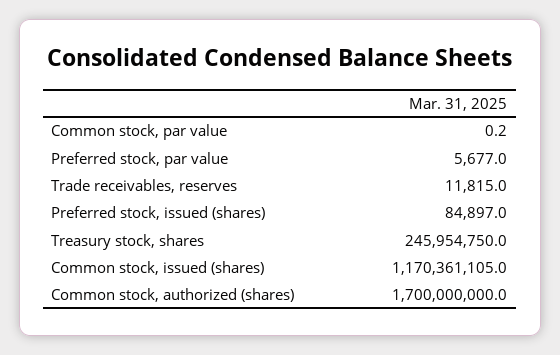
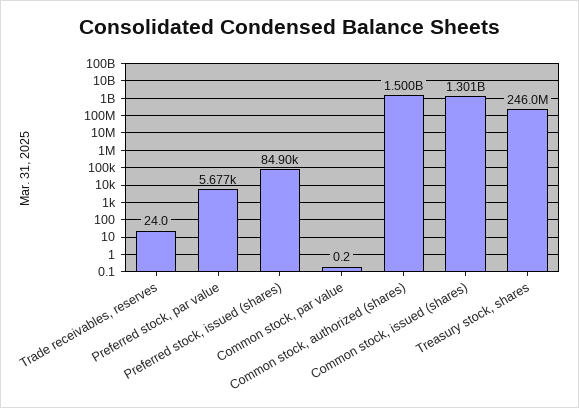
Trade receivables, reserves: 11815 -> 24
Common stock, issued (shares): 1170361105 -> 1301000000
Common stock, authorized (shares): 1700000000 -> 1500000000

